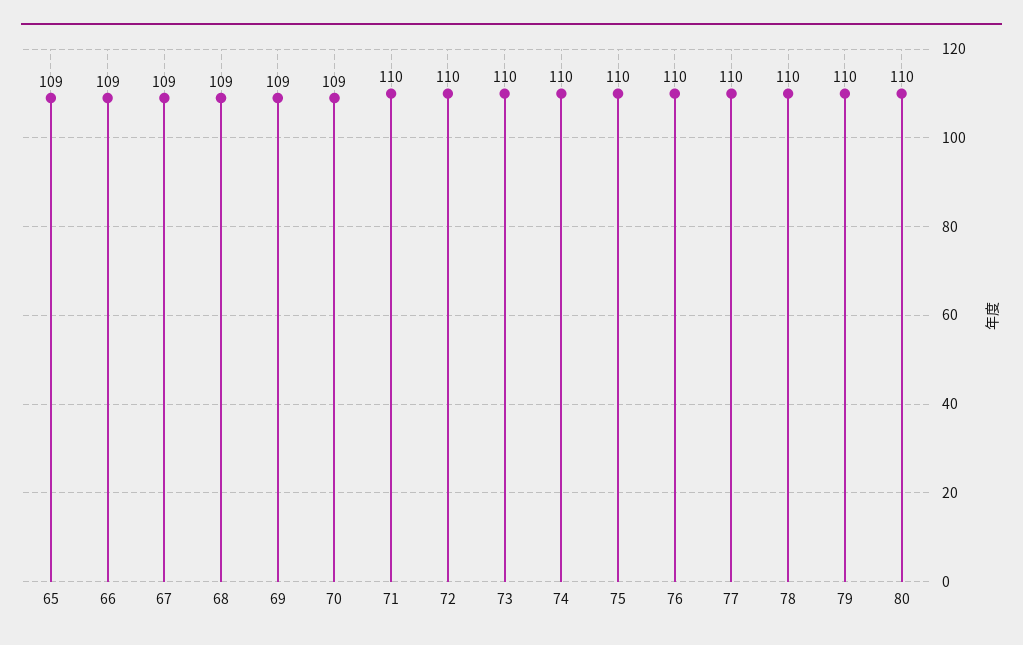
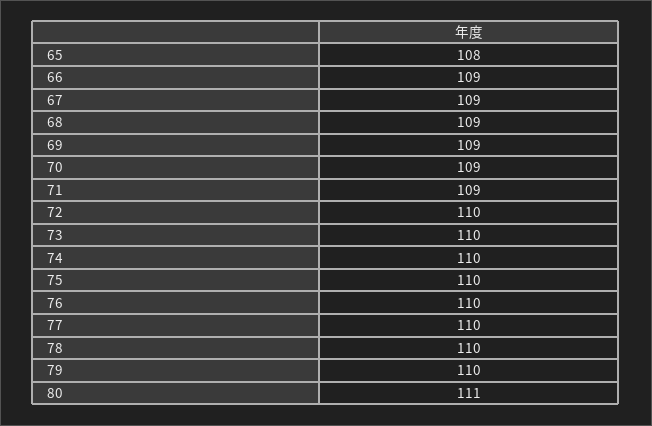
65: 109 -> 108
71: 110 -> 109
80: 110 -> 111

